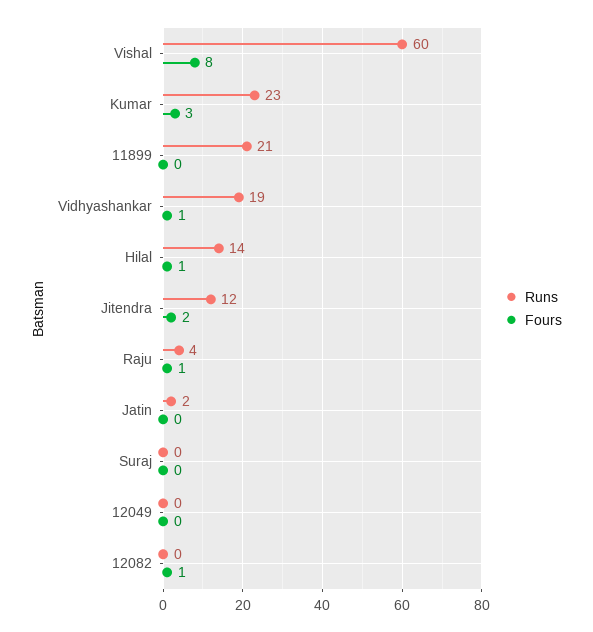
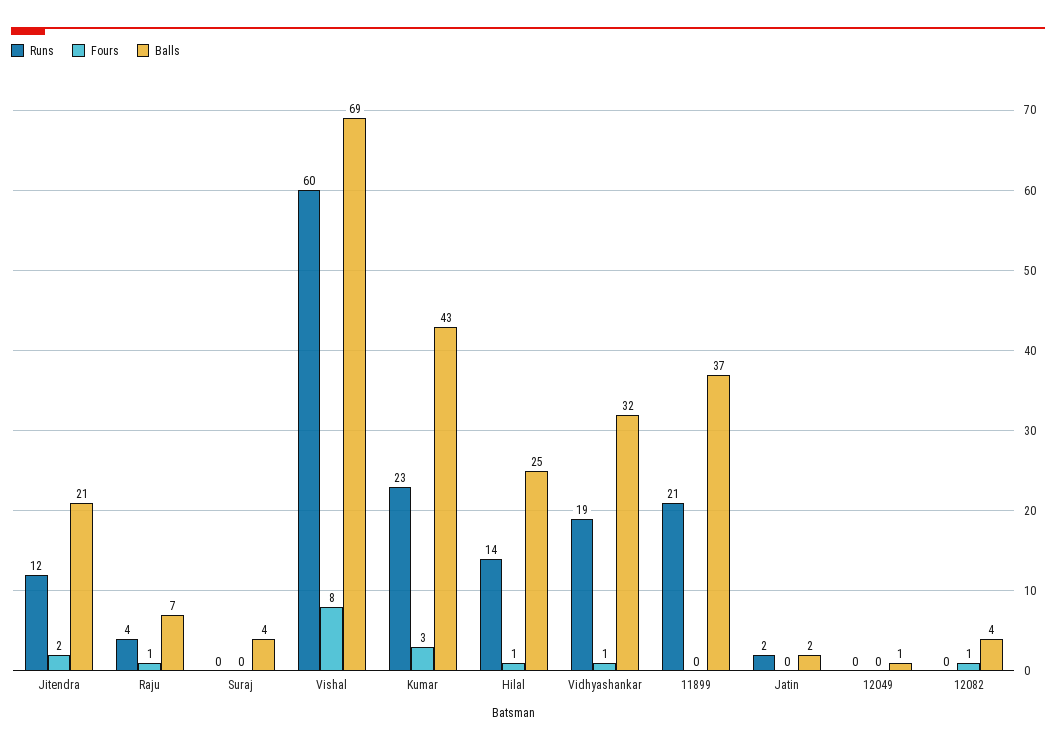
Balls, Jitendra: none -> 21
Balls, Raju: none -> 7
Balls, Suraj: none -> 4
Balls, Vishal: none -> 69
Balls, Kumar: none -> 43
Balls, Hilal: none -> 25
Balls, Vidhyashankar: none -> 32
Balls, 11899: none -> 37
Balls, Jatin: none -> 2
Balls, 12049: none -> 1
Balls, 12082: none -> 4

